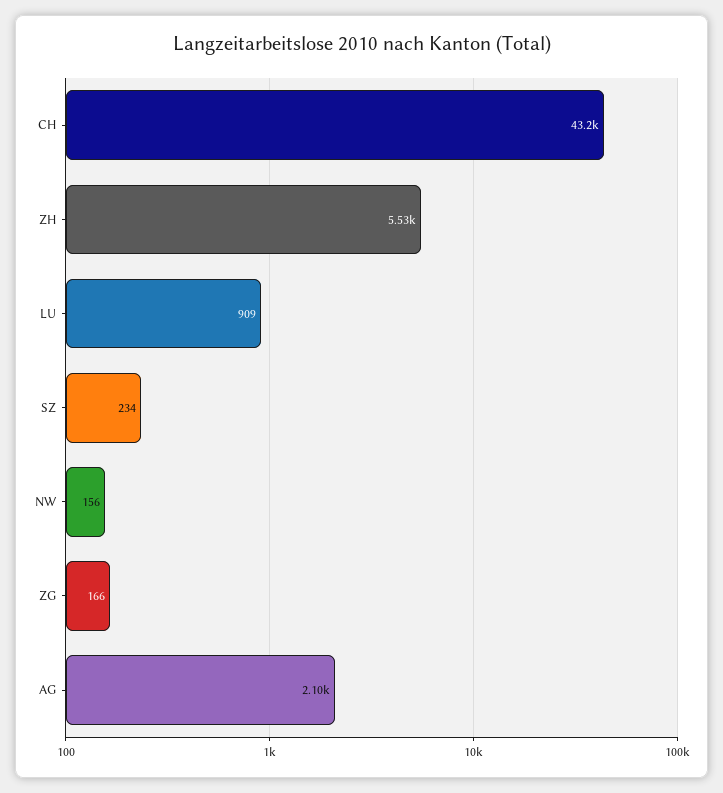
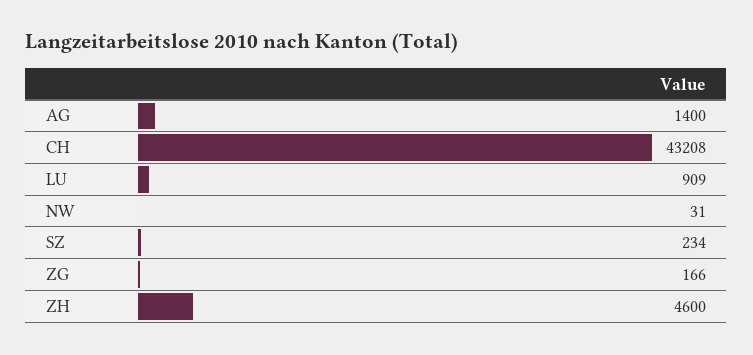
ZH: 5530 -> 4600
NW: 156 -> 31
AG: 2100 -> 1400

